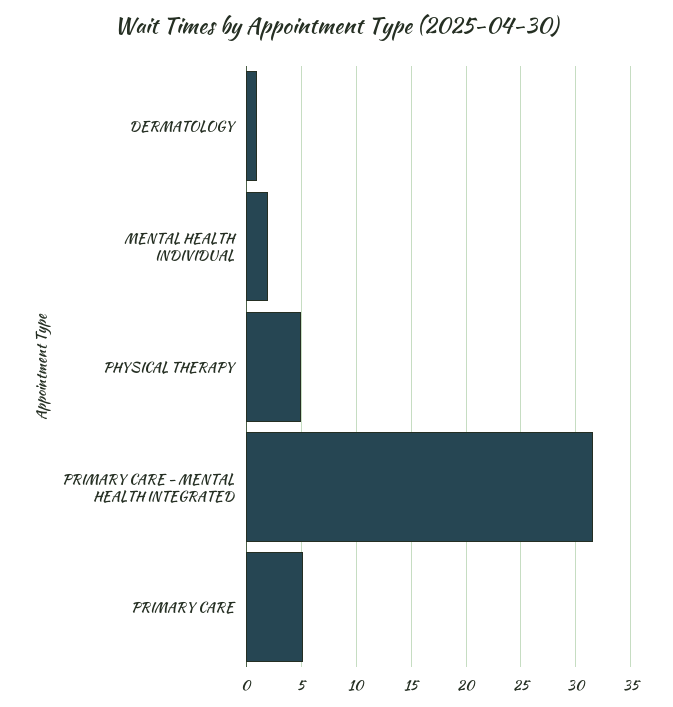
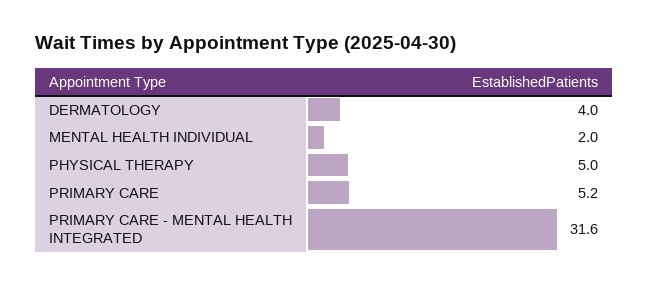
DERMATOLOGY: 1 -> 4

